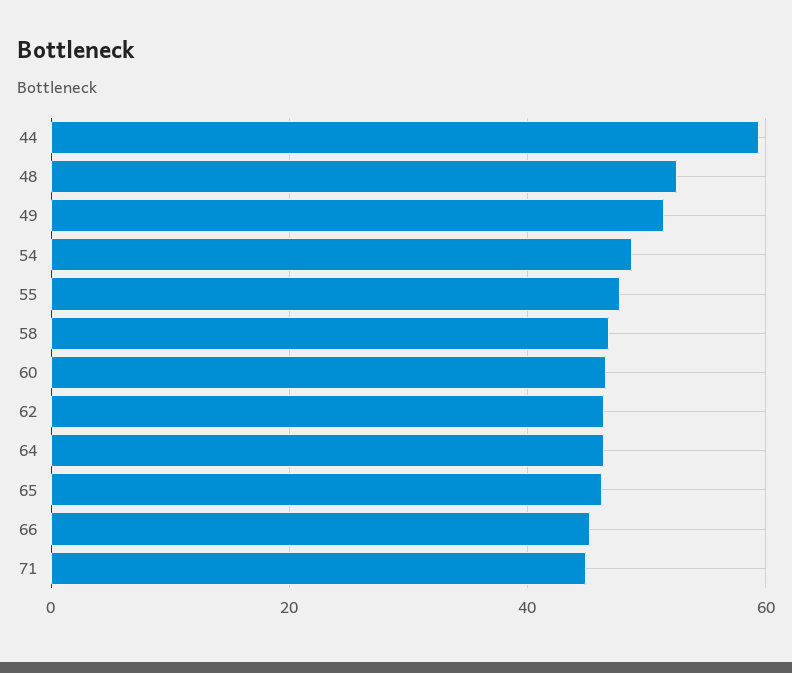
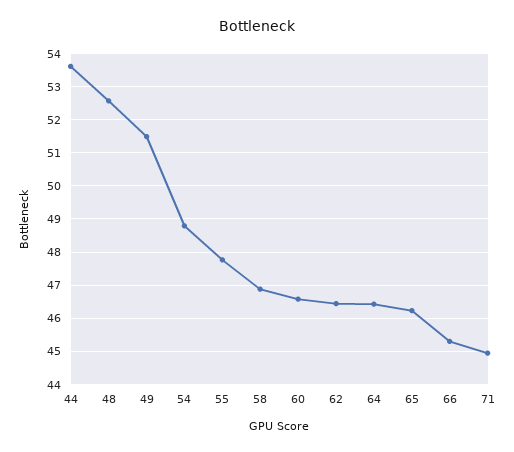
44: 60 -> 53.6

